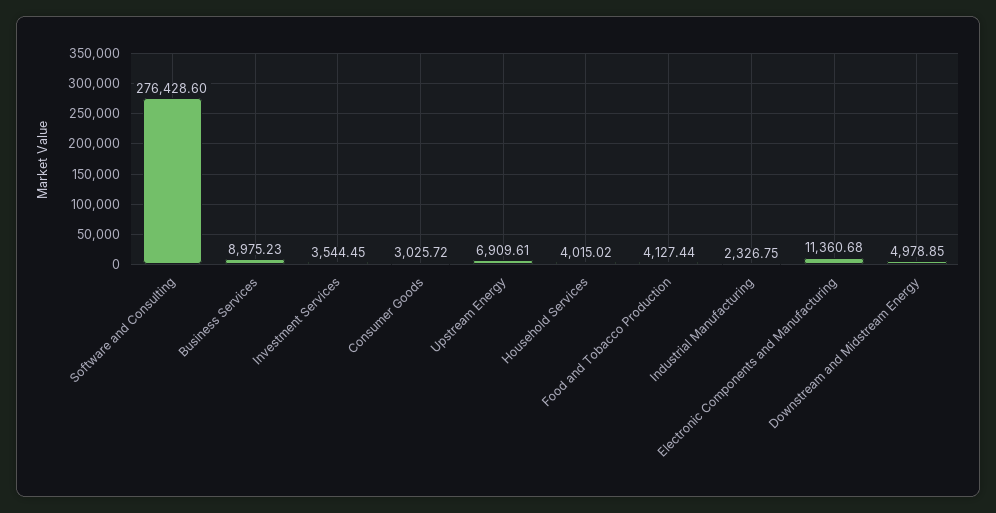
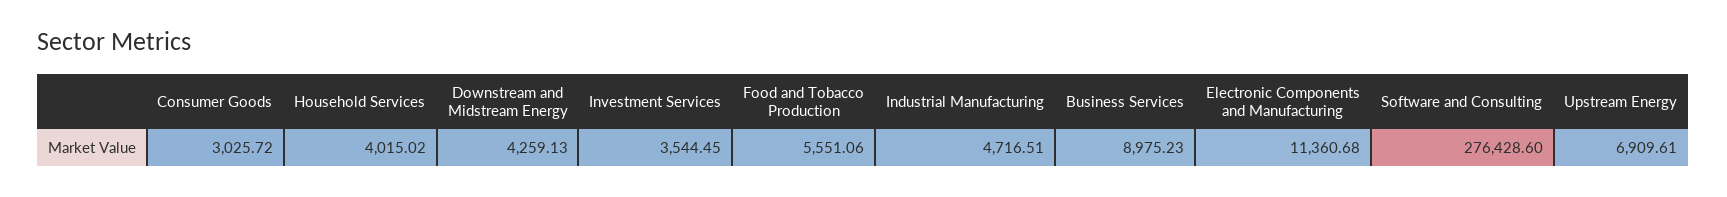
Food and Tobacco Production: 4127.44 -> 5551.06
Industrial Manufacturing: 2326.75 -> 4716.51
Downstream and Midstream Energy: 4978.85 -> 4259.13

